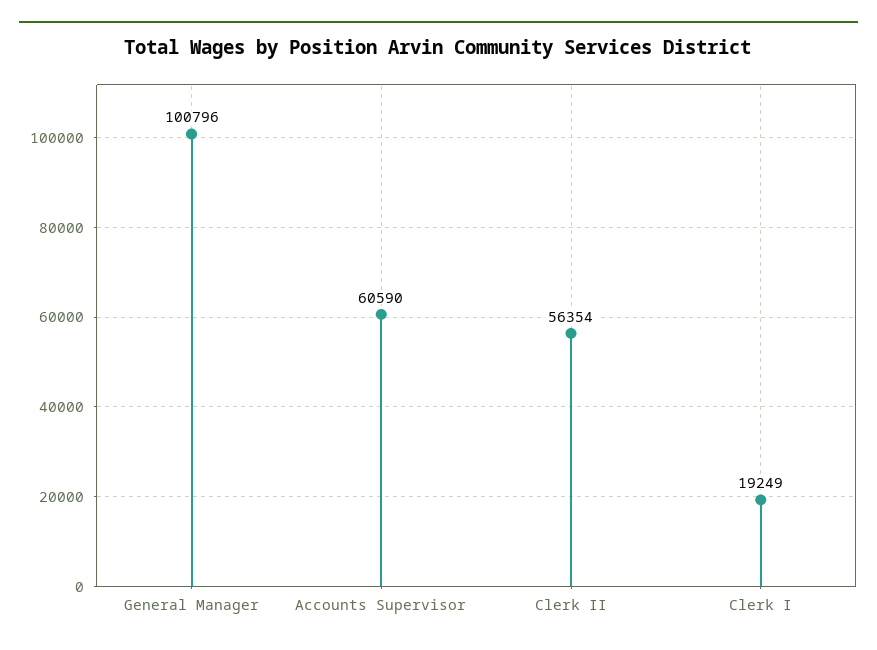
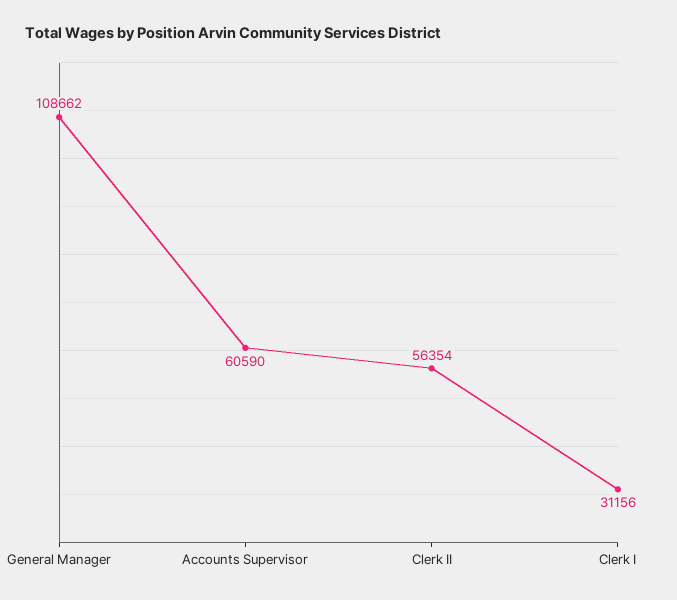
General Manager: 100796 -> 108662
Clerk I: 19249 -> 31156

